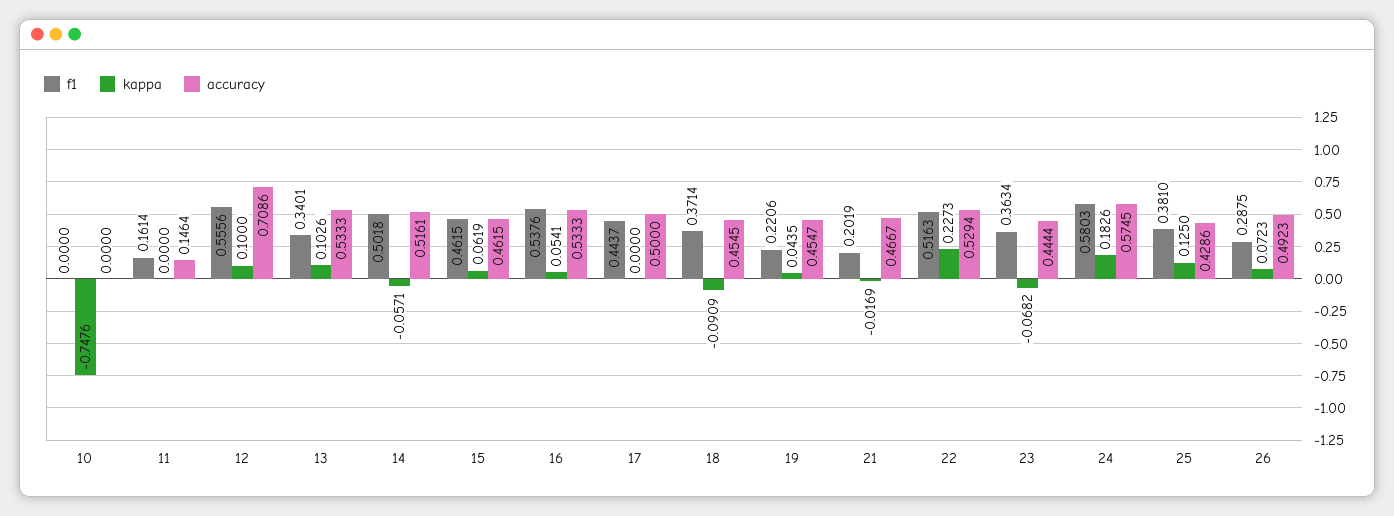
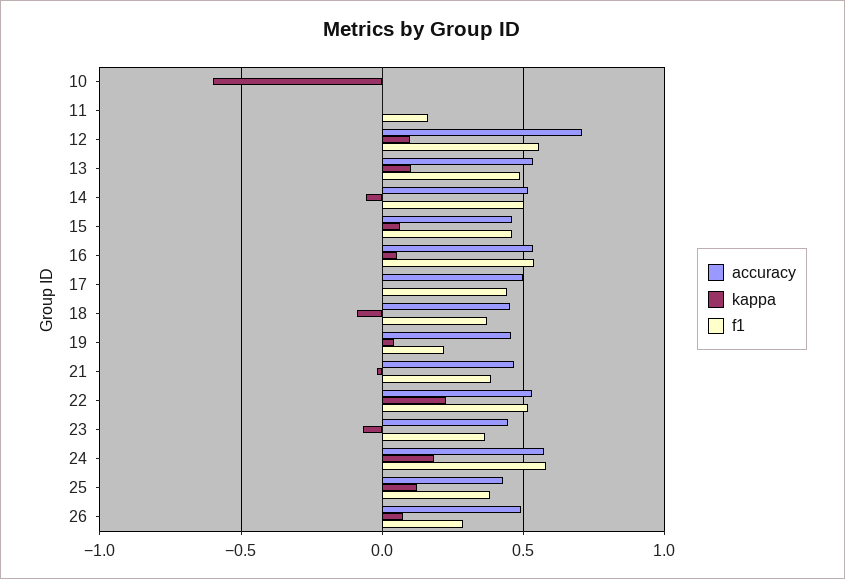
kappa, 10: -0.7476 -> -0.6
accuracy, 11: 0.1464 -> 0
f1, 13: 0.3401 -> 0.5
f1, 21: 0.2019 -> 0.4

